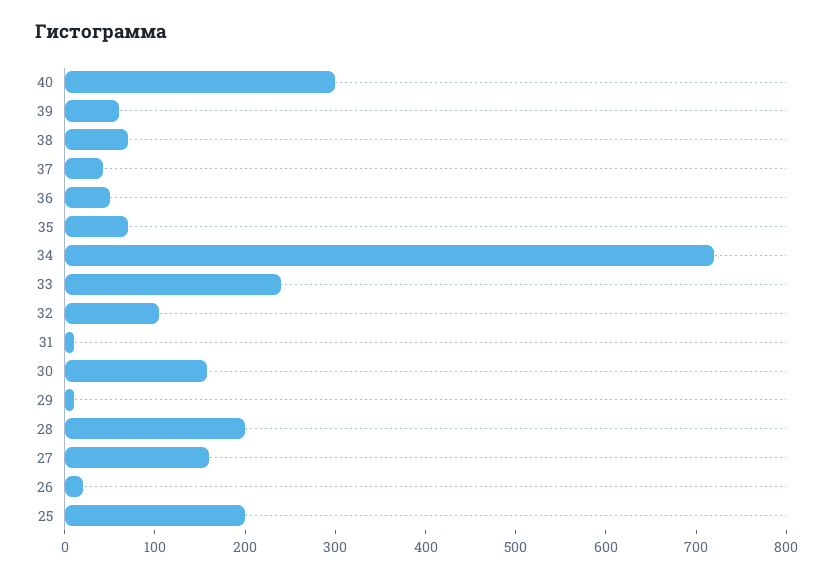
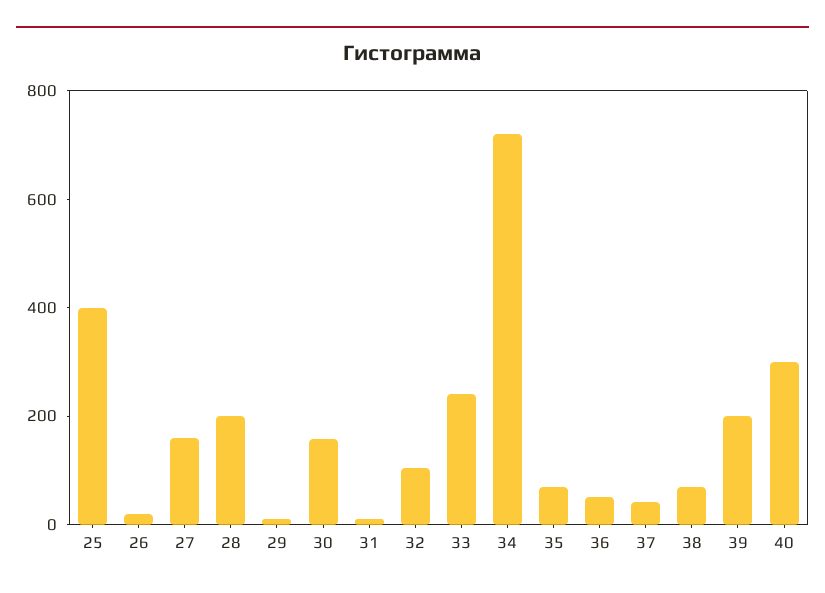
39: 60 -> 200
25: 200 -> 400

